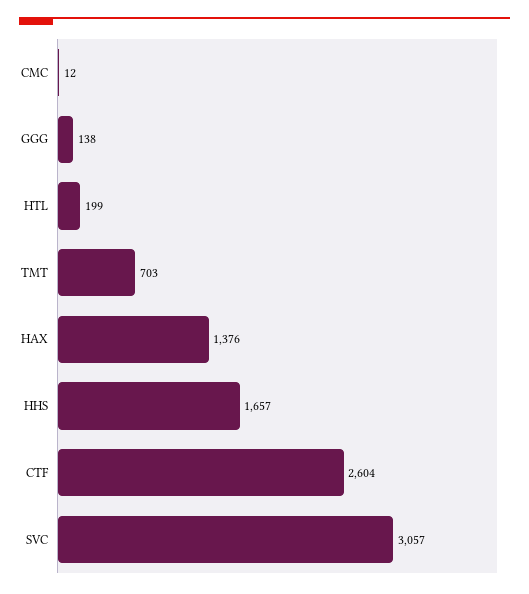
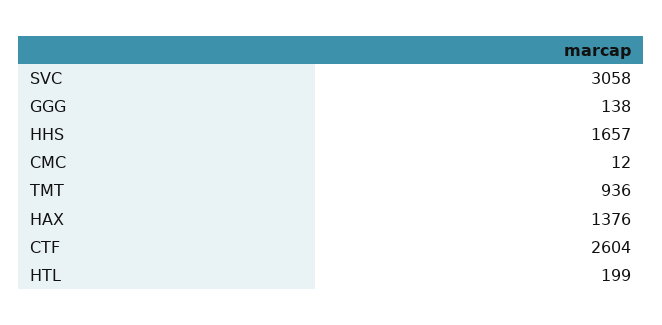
TMT: 703 -> 936
SVC: 3057 -> 3058

